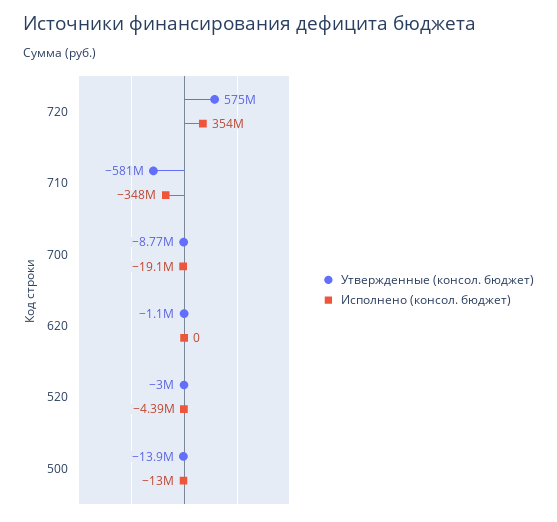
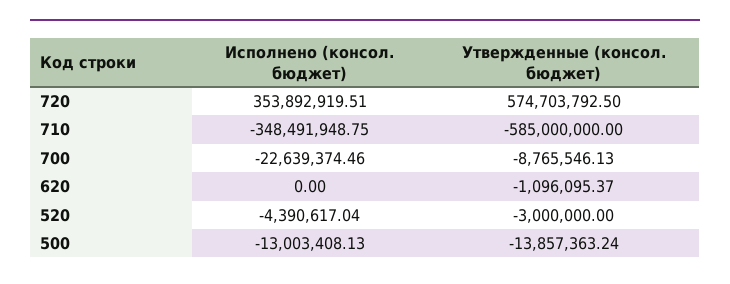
Утвержденные (консол. бюджет), 710: -581000000 -> -585000000
Исполнено (консол. бюджет), 700: -19100000 -> -22639374.46

